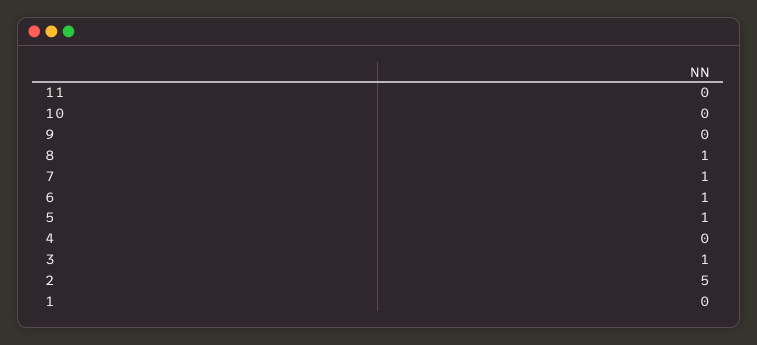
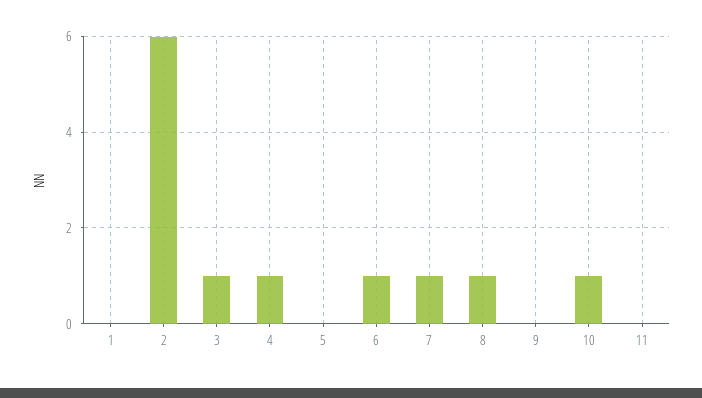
10: 0 -> 1
5: 1 -> 0
4: 0 -> 1
2: 5 -> 6

